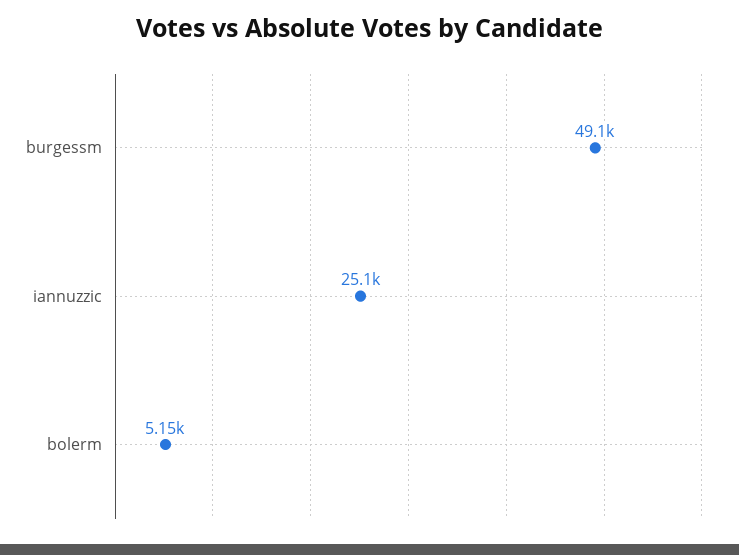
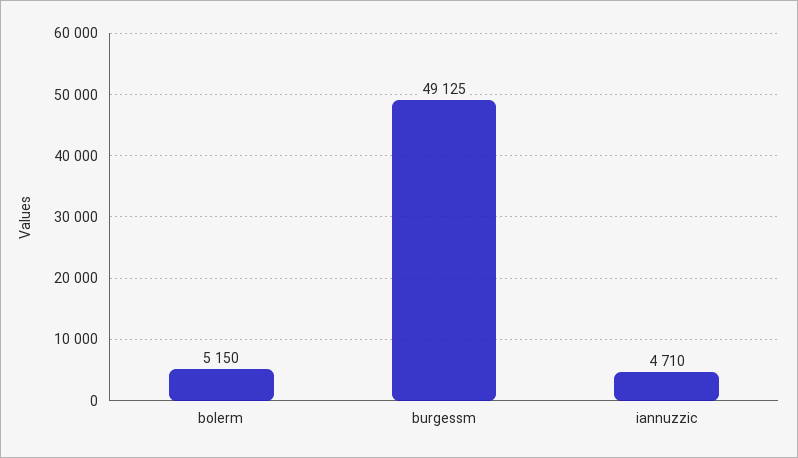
iannuzzic: 25100 -> 4710

